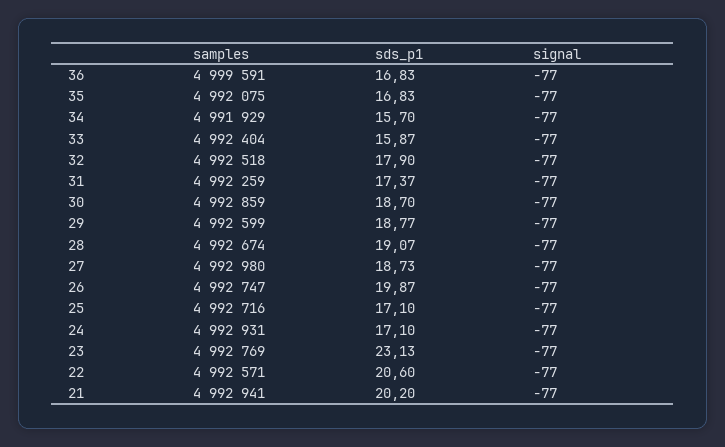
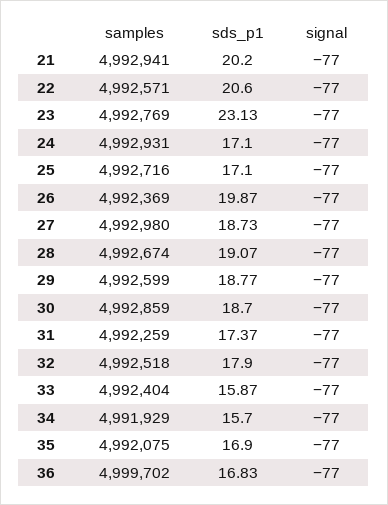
samples, 36: 4999591 -> 4999702
sds_p1, 35: 16.83 -> 16.9
samples, 26: 4992747 -> 4992369

